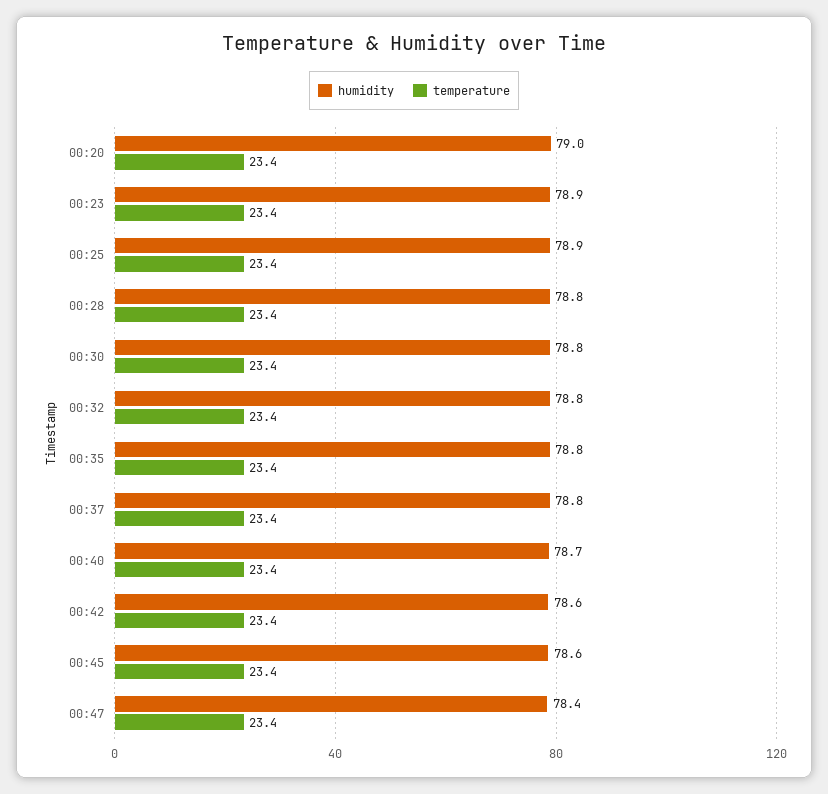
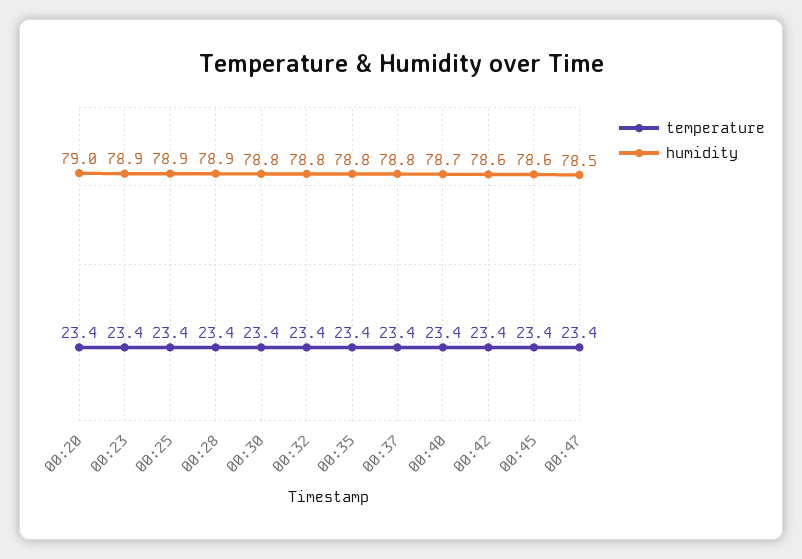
humidity, 00:28: 78.8 -> 78.9
humidity, 00:47: 78.4 -> 78.5

